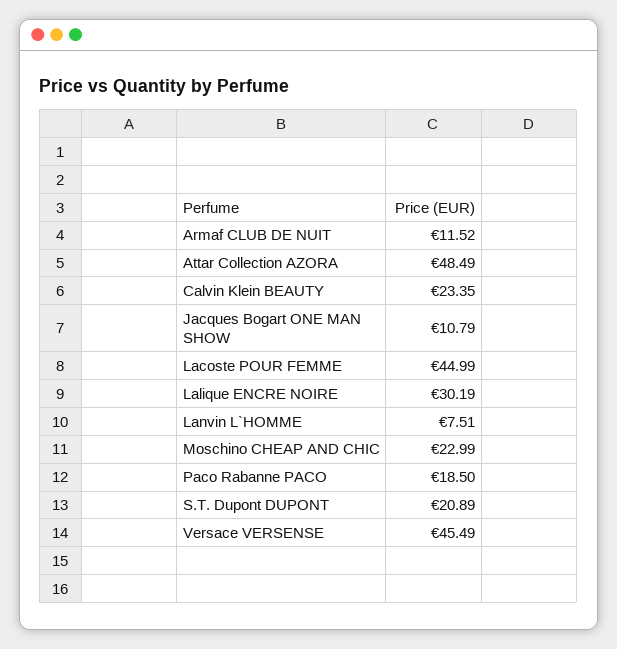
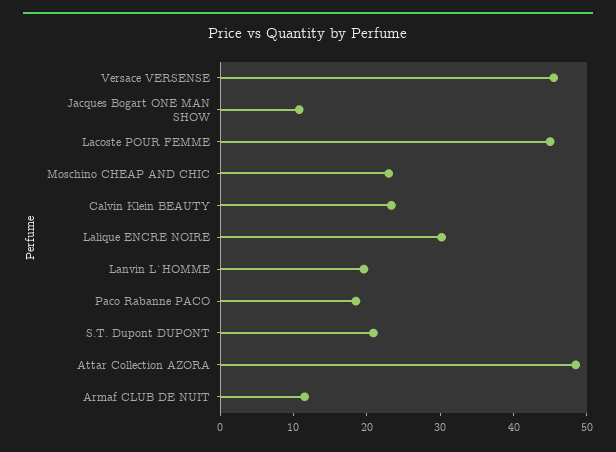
Lanvin L`HOMME: 7.51 -> 20

